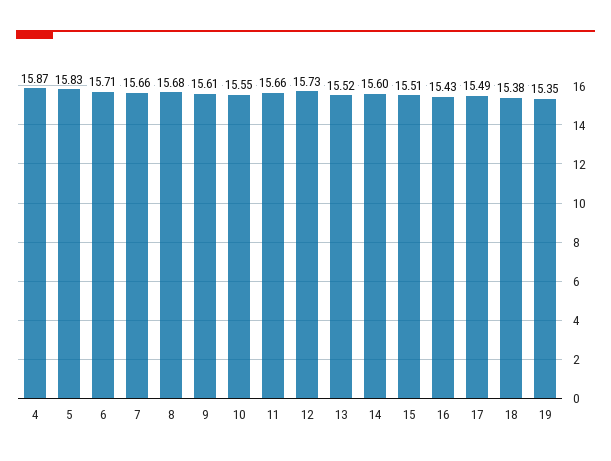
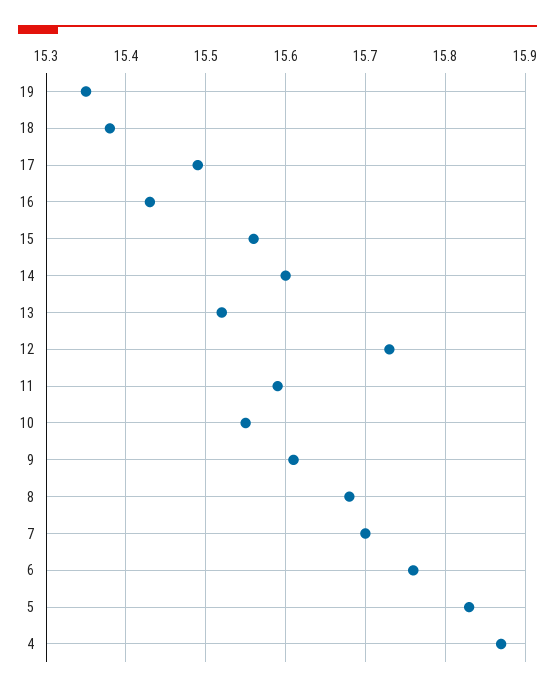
6: 15.71 -> 15.76
7: 15.66 -> 15.7
11: 15.66 -> 15.59
15: 15.51 -> 15.56

